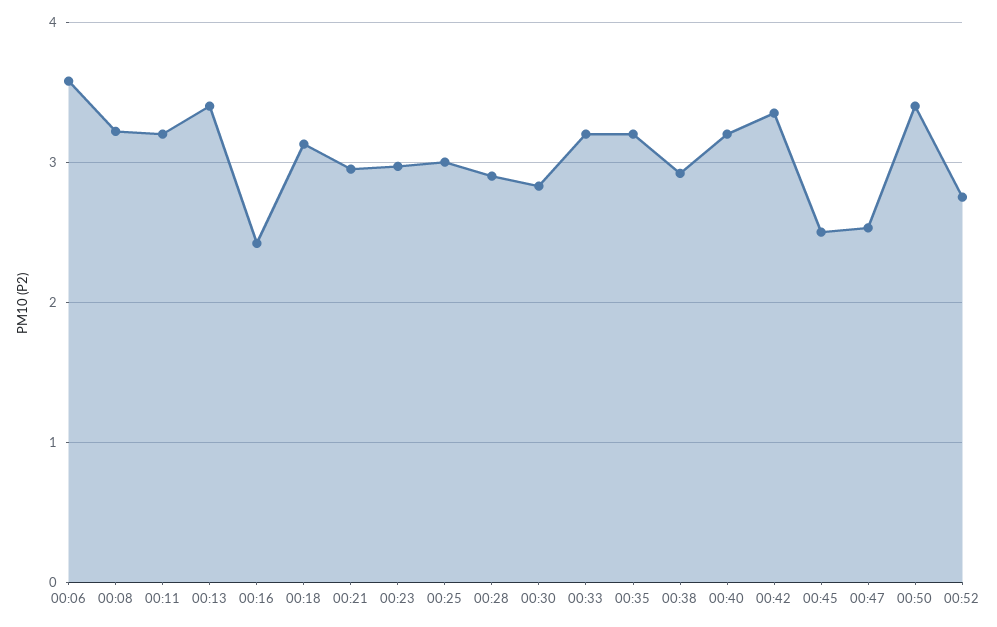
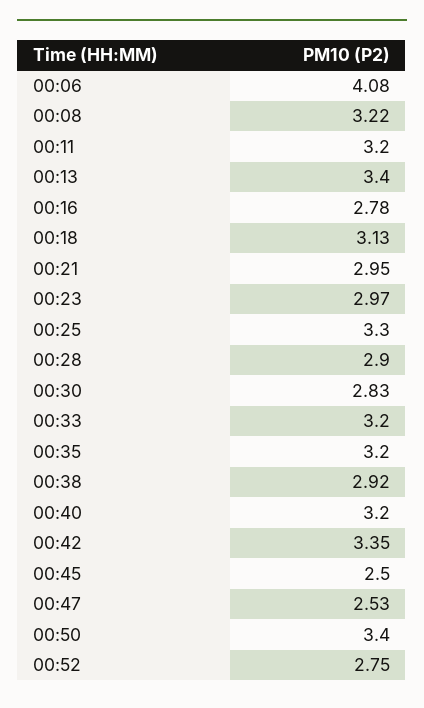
00:06: 3.6 -> 4.08
00:16: 2.4 -> 2.78
00:25: 3 -> 3.3

